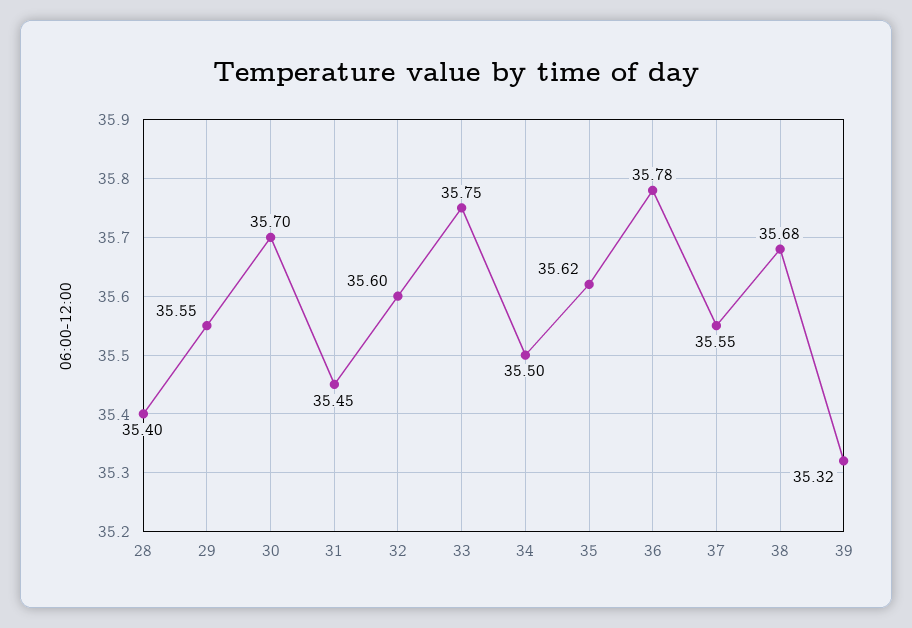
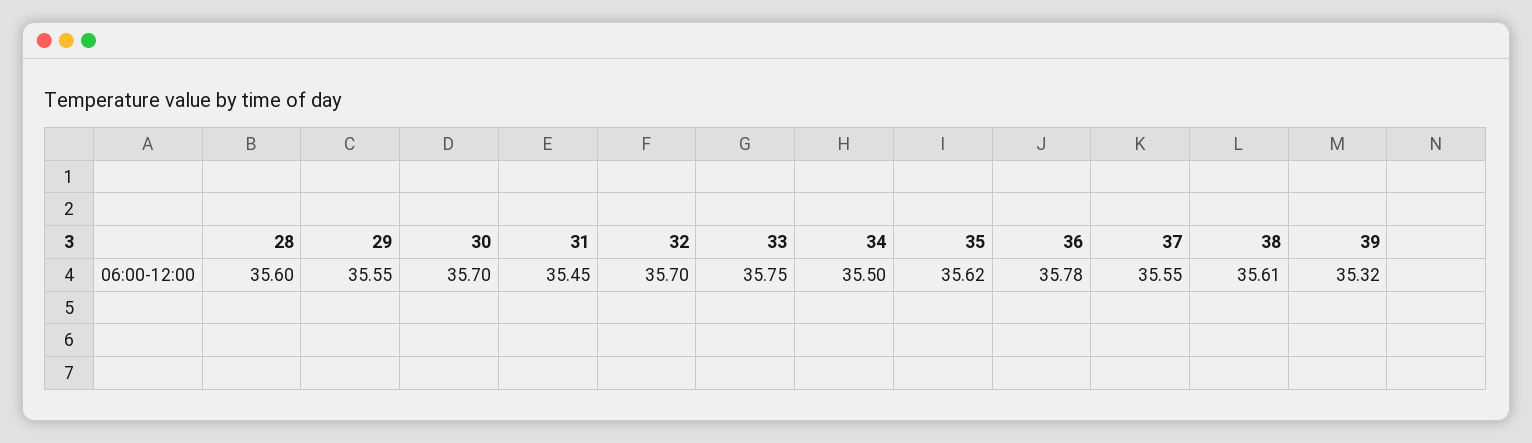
28: 35.4 -> 35.6
32: 35.6 -> 35.7
38: 35.68 -> 35.61

